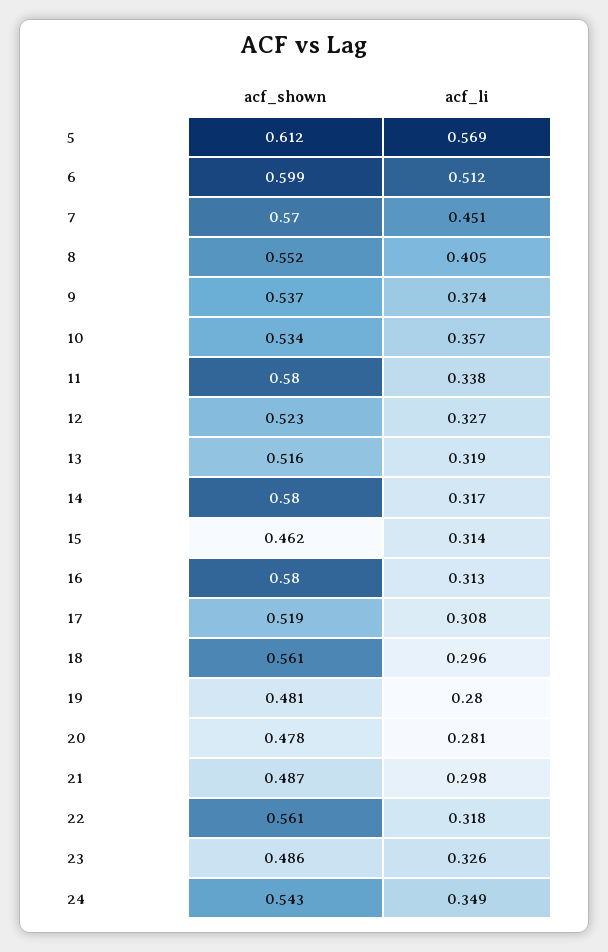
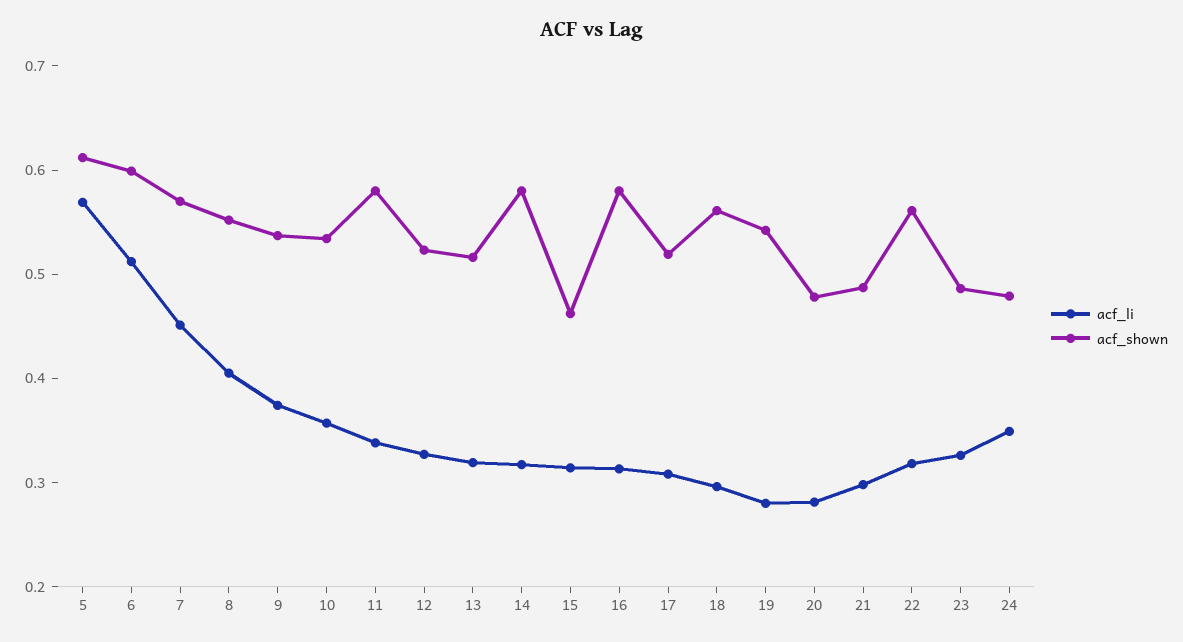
acf_shown, 19: 0.481 -> 0.54
acf_shown, 24: 0.543 -> 0.48

